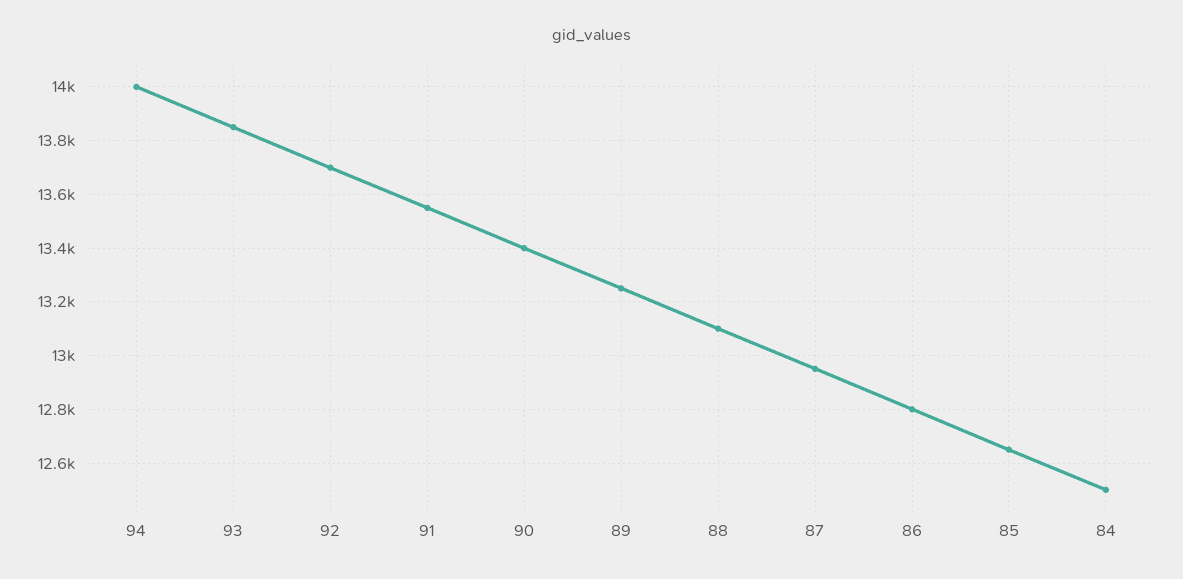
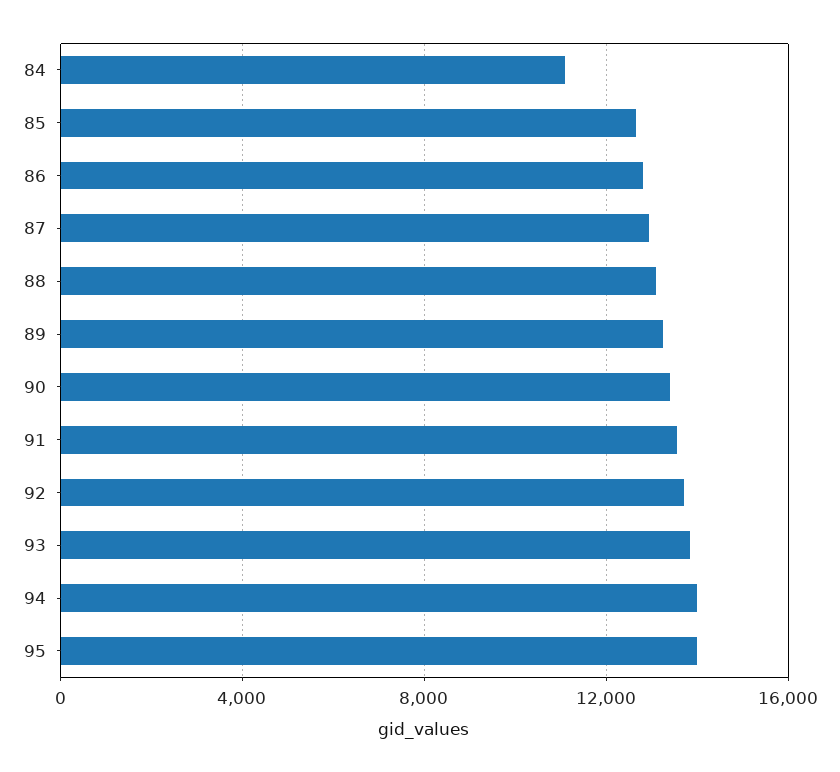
84: 12500 -> 11000
95: none -> 14000

